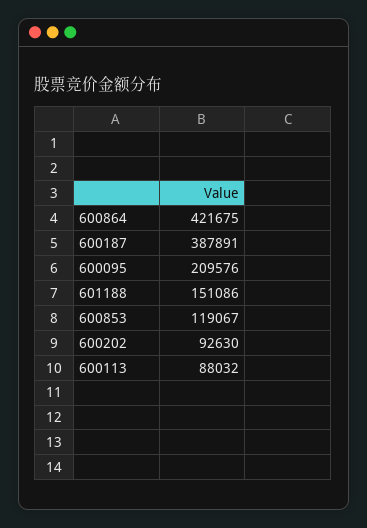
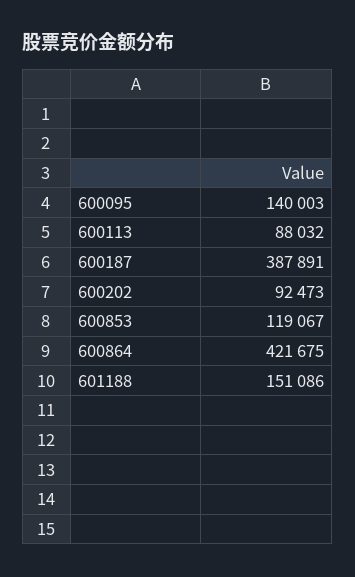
600095: 209576 -> 140003
600202: 92630 -> 92473

